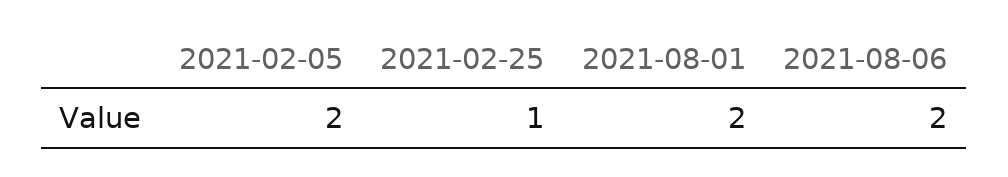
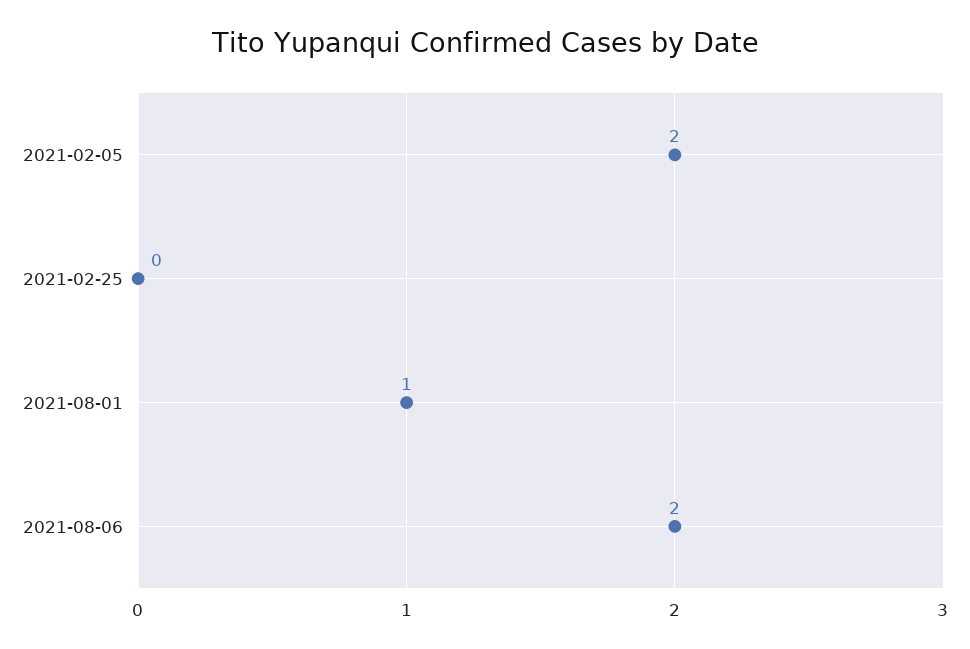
2021-02-25: 1 -> 0
2021-08-01: 2 -> 1

